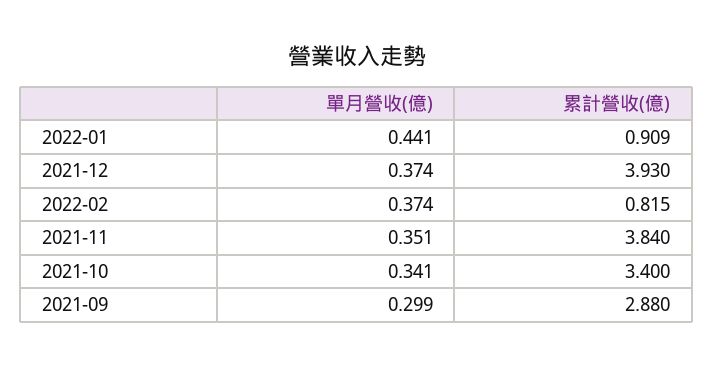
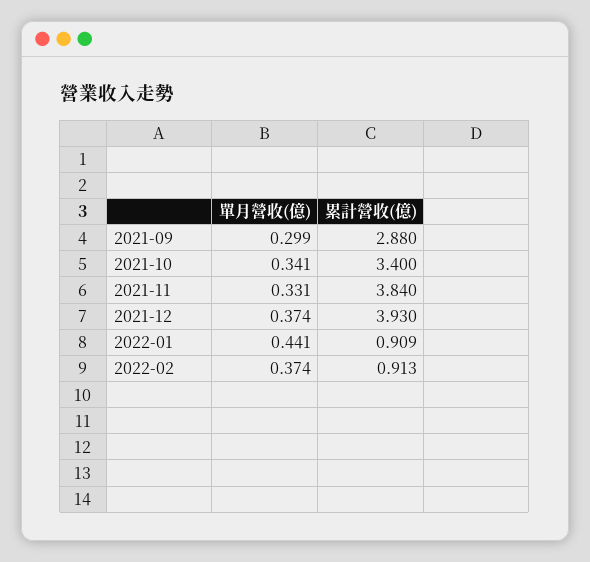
累計營收(億), 2022-02: 0.815 -> 0.913
單月營收(億), 2021-11: 0.351 -> 0.331

